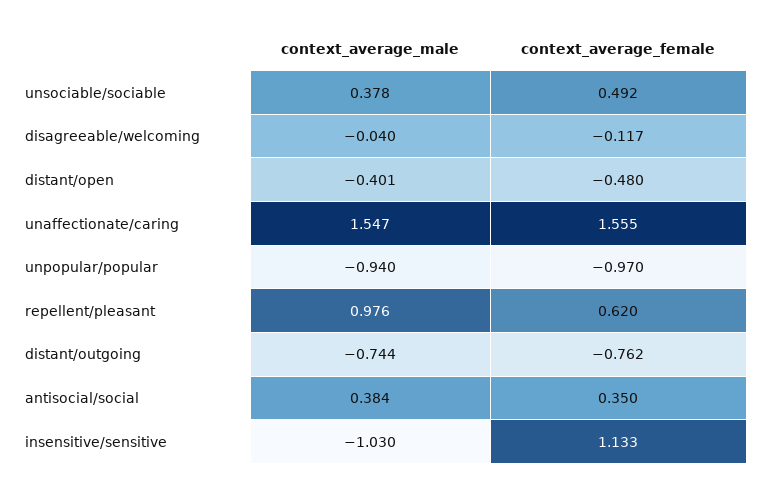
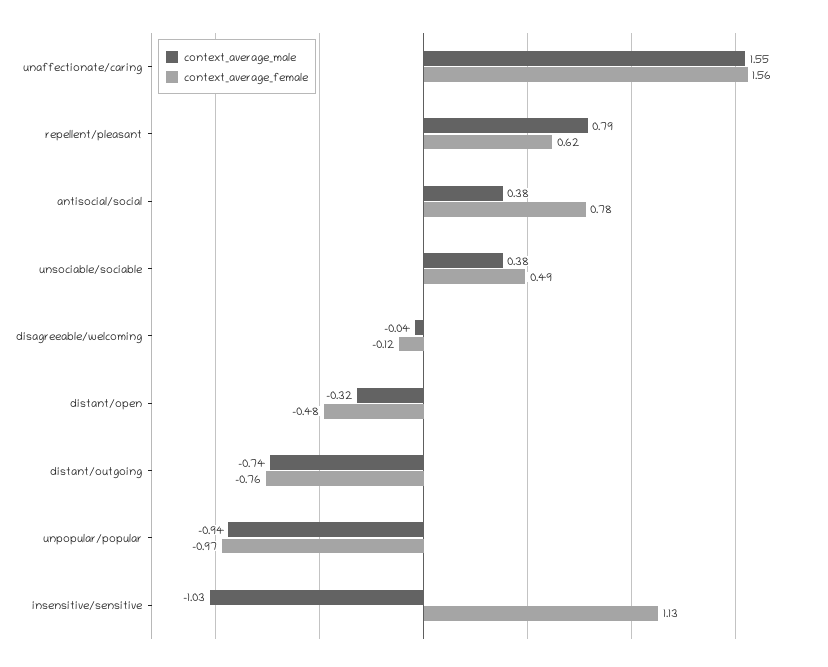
context_average_male, distant/open: -0.401 -> -0.32
context_average_male, repellent/pleasant: 0.976 -> 0.79
context_average_female, antisocial/social: 0.35 -> 0.78

